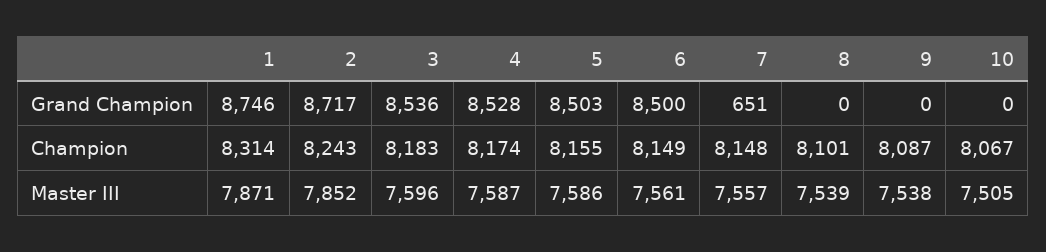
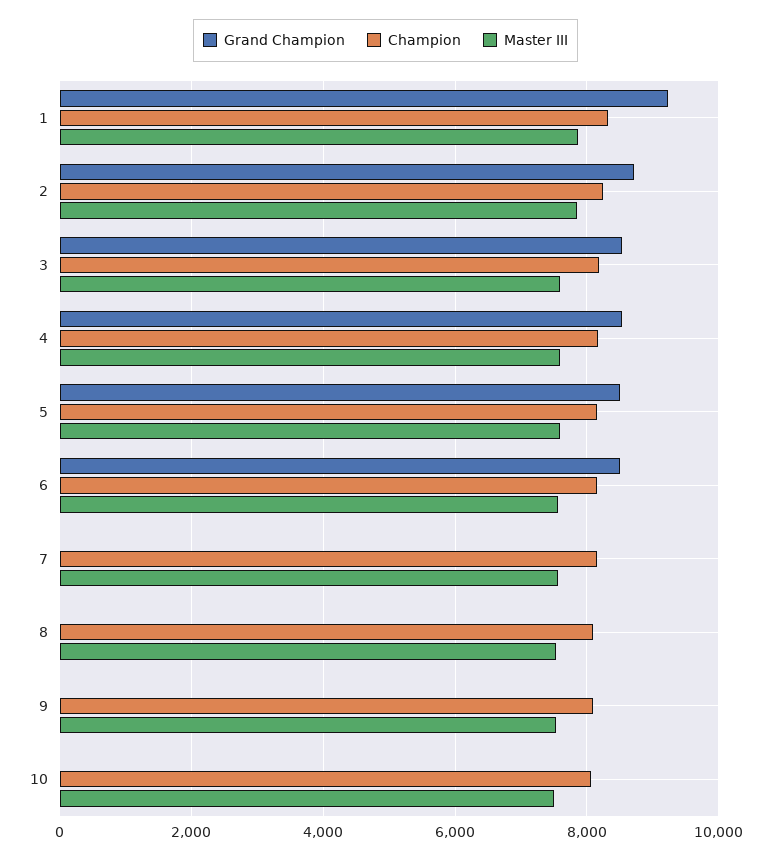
Grand Champion, 1: 8746 -> 9200
Grand Champion, 7: 651 -> 0

